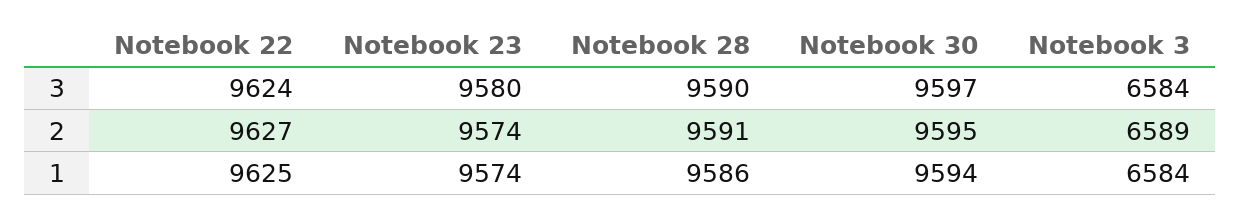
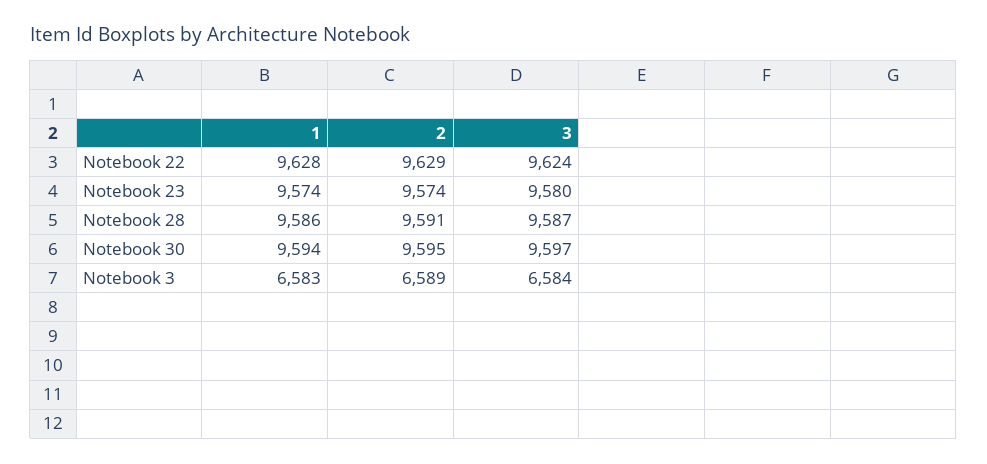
Notebook 28, 3: 9590 -> 9587
Notebook 22, 2: 9627 -> 9629
Notebook 22, 1: 9625 -> 9628
Notebook 3, 1: 6584 -> 6583

